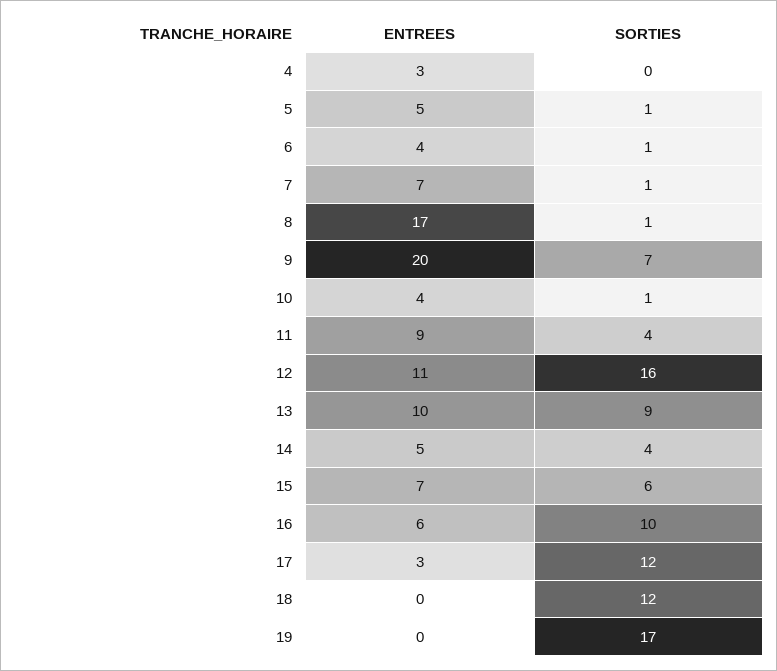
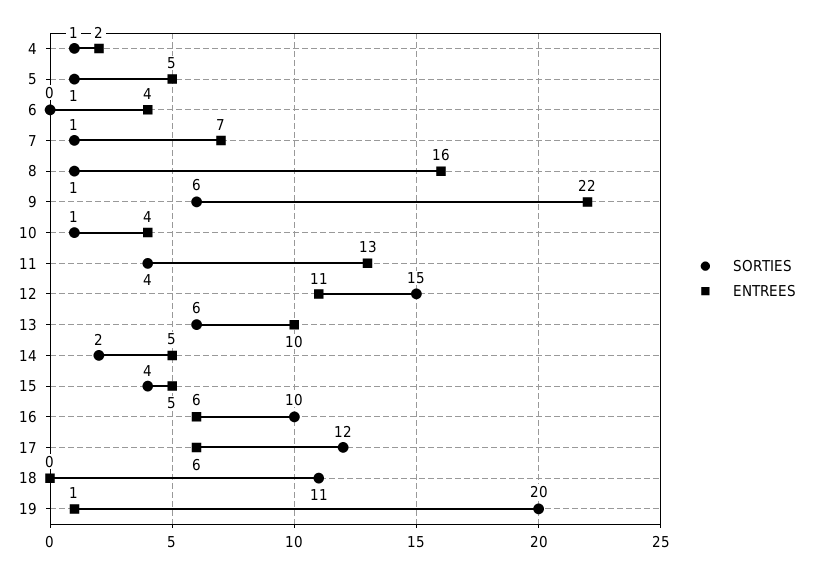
ENTREES, 4: 3 -> 2
SORTIES, 4: 0 -> 1
SORTIES, 6: 1 -> 0
ENTREES, 8: 17 -> 16
ENTREES, 9: 20 -> 22
SORTIES, 9: 7 -> 6
ENTREES, 11: 9 -> 13
SORTIES, 12: 16 -> 15
SORTIES, 13: 9 -> 6
SORTIES, 14: 4 -> 2
ENTREES, 15: 7 -> 5
SORTIES, 15: 6 -> 4
ENTREES, 17: 3 -> 6
SORTIES, 18: 12 -> 11
ENTREES, 19: 0 -> 1
SORTIES, 19: 17 -> 20

